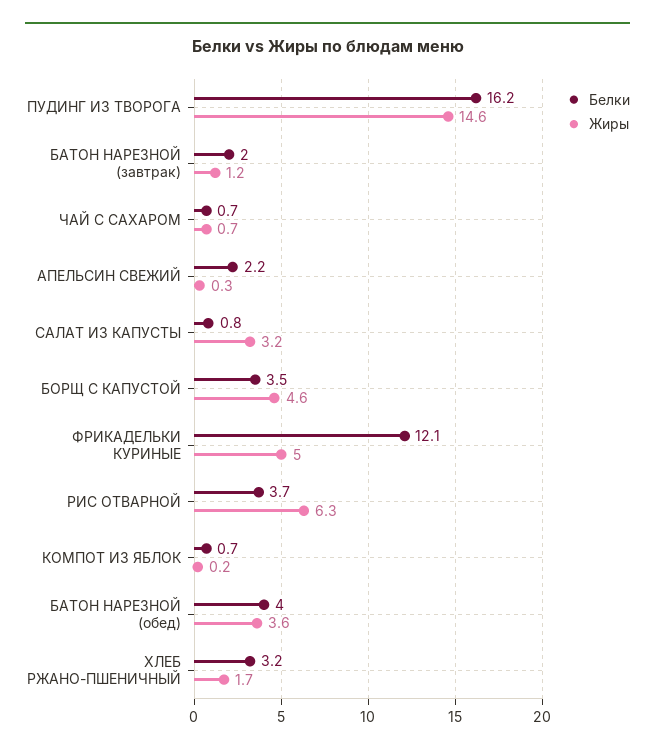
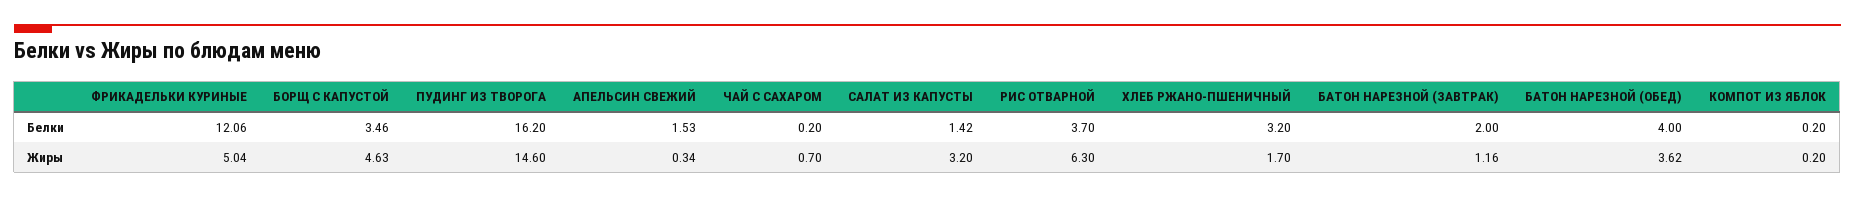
Белки, ЧАЙ С САХАРОМ: 0.7 -> 0.2
Белки, АПЕЛЬСИН СВЕЖИЙ: 2.2 -> 1.53
Белки, САЛАТ ИЗ КАПУСТЫ: 0.8 -> 1.42
Белки, КОМПОТ ИЗ ЯБЛОК: 0.7 -> 0.2

